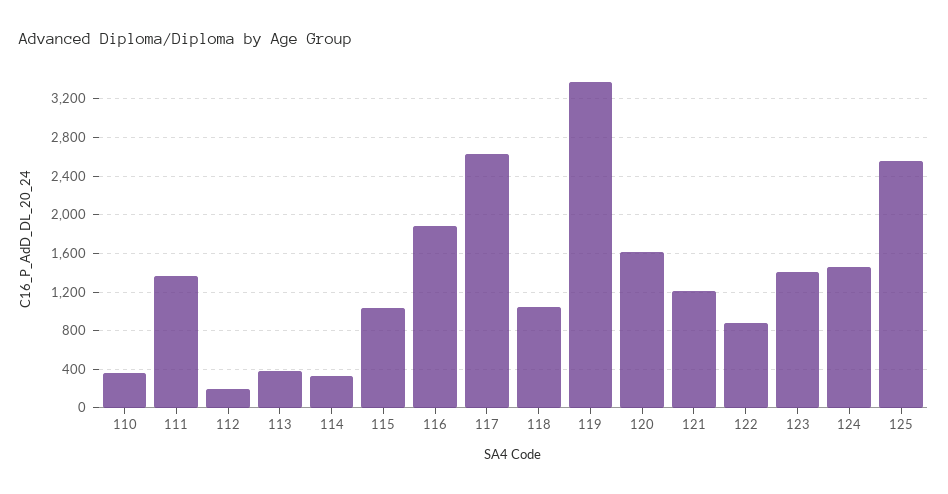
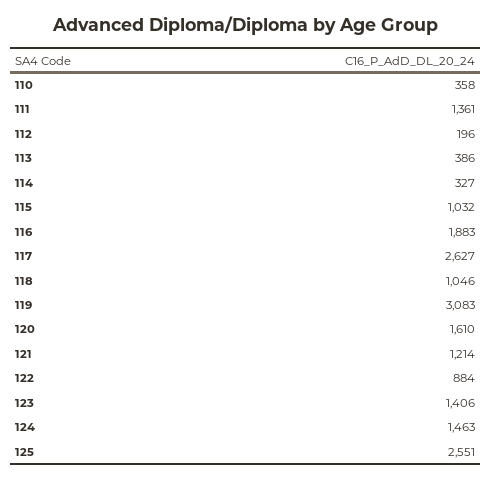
119: 3400 -> 3083

